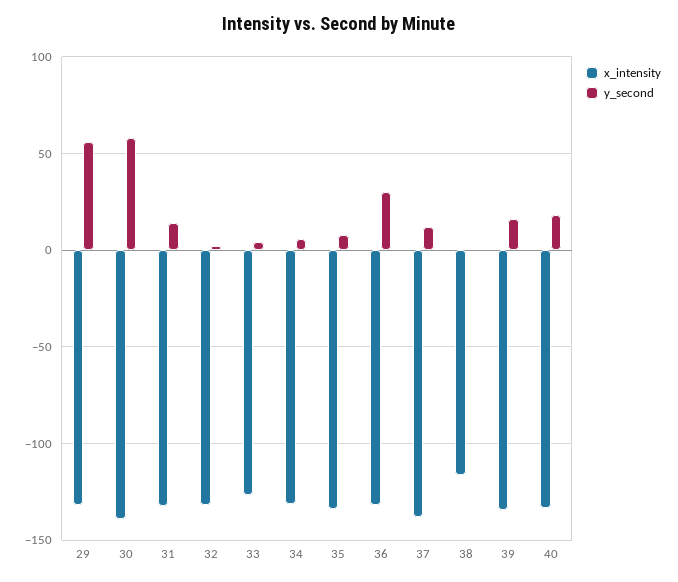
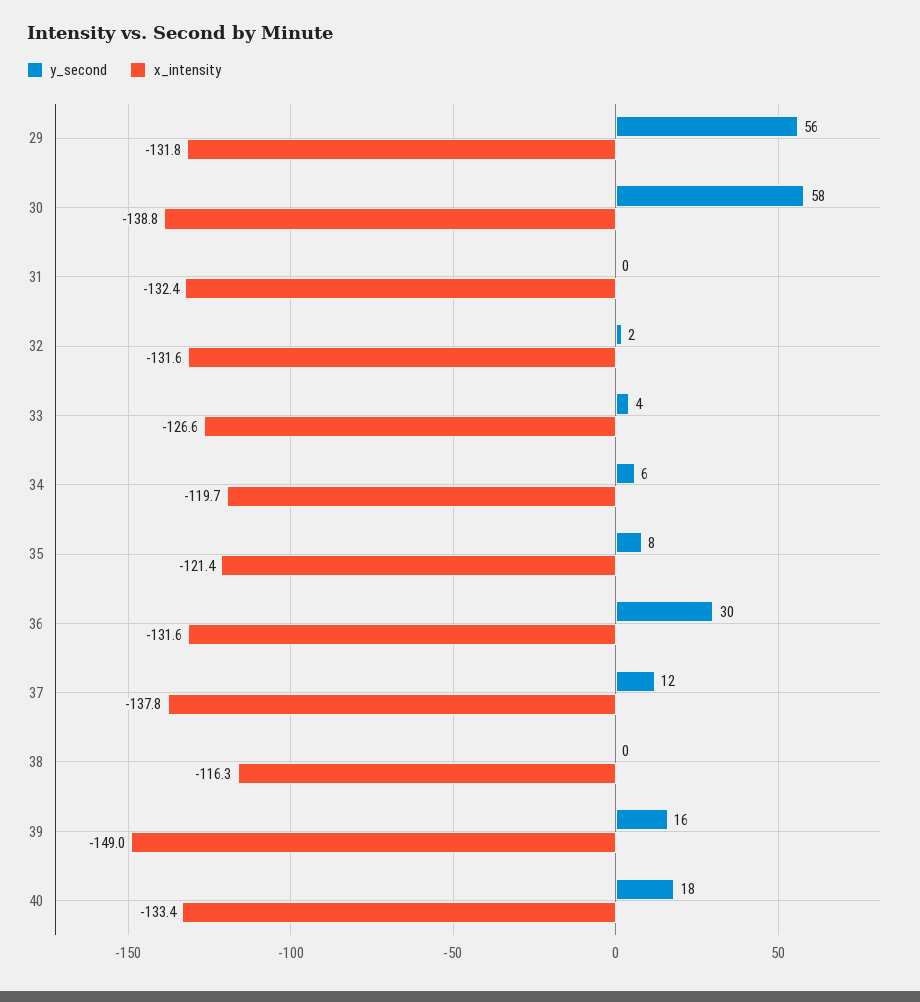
y_second, 31: 15 -> 0
x_intensity, 34: -130 -> -119.7
x_intensity, 35: -135 -> -121.4
x_intensity, 39: -135 -> -149

